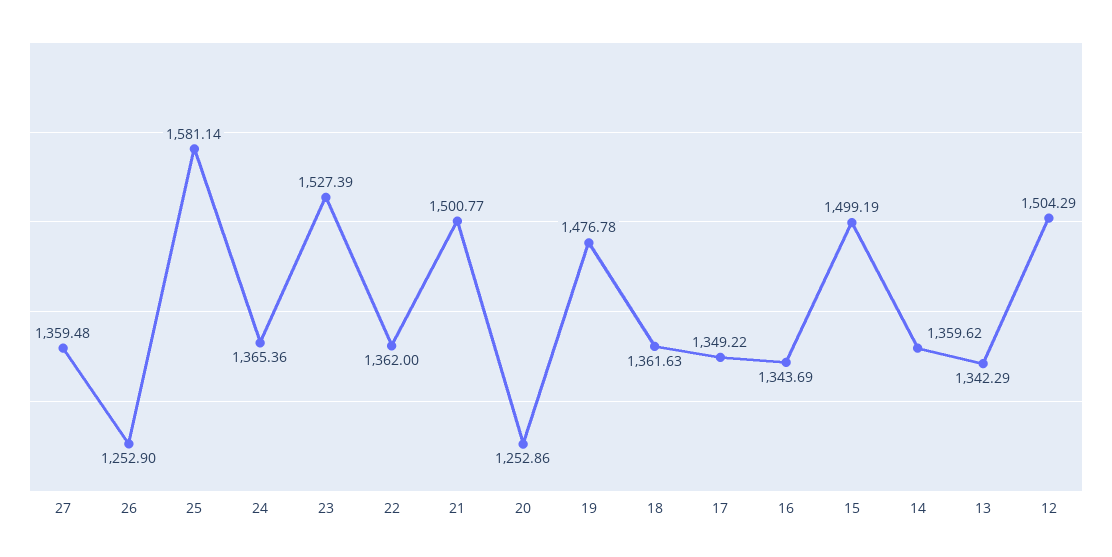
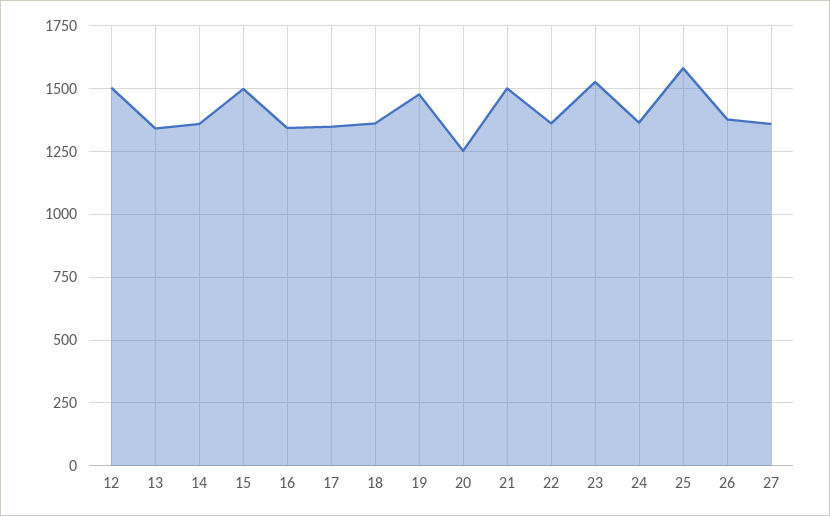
26: 1252.9 -> 1375

